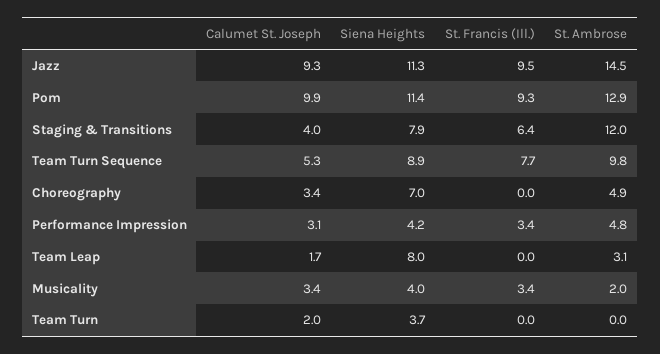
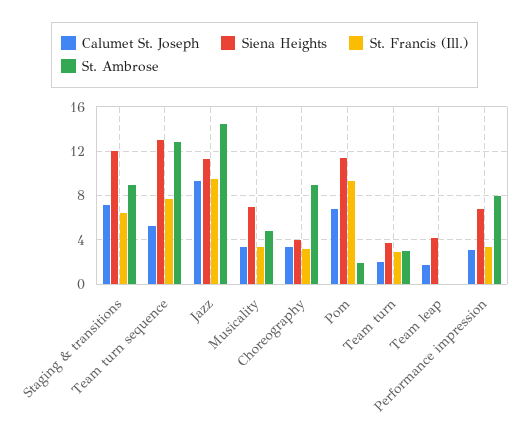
Calumet St. Joseph, Pom: 9.9 -> 7
St. Ambrose, Pom: 12.9 -> 2
Calumet St. Joseph, Staging & Transitions: 4 -> 7
Siena Heights, Staging & Transitions: 7.9 -> 12
St. Ambrose, Staging & Transitions: 12 -> 9
Siena Heights, Team Turn Sequence: 8.9 -> 13
St. Ambrose, Team Turn Sequence: 9.8 -> 13
Siena Heights, Choreography: 7 -> 4
St. Francis (Ill.), Choreography: 0 -> 3
St. Ambrose, Choreography: 4.9 -> 9
Siena Heights, Performance Impression: 4.2 -> 7
St. Ambrose, Performance Impression: 4.8 -> 8
Siena Heights, Team Leap: 8 -> 4
St. Ambrose, Team Leap: 3.1 -> 0
Siena Heights, Musicality: 4 -> 7
St. Ambrose, Musicality: 2 -> 5
St. Francis (Ill.), Team Turn: 0 -> 3
St. Ambrose, Team Turn: 0 -> 3

